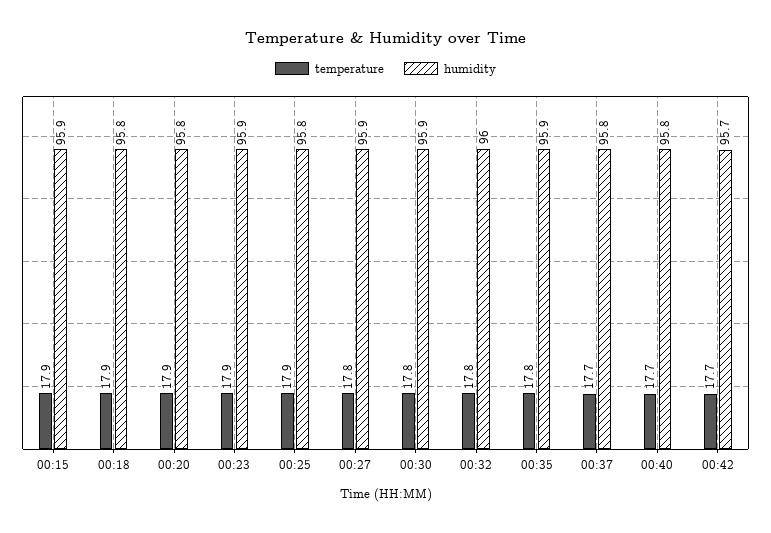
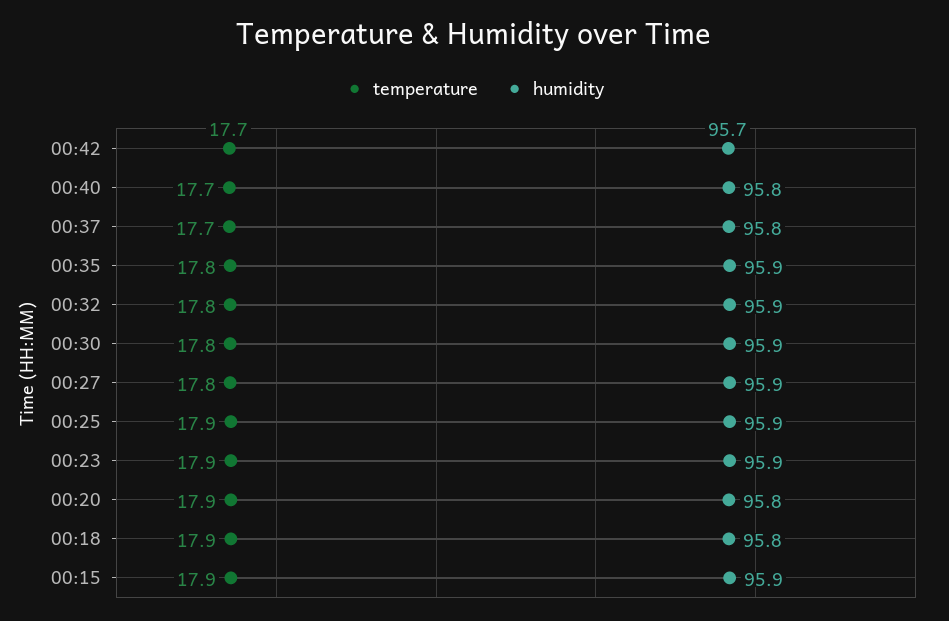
humidity, 00:25: 95.8 -> 95.9
humidity, 00:32: 96 -> 95.9

